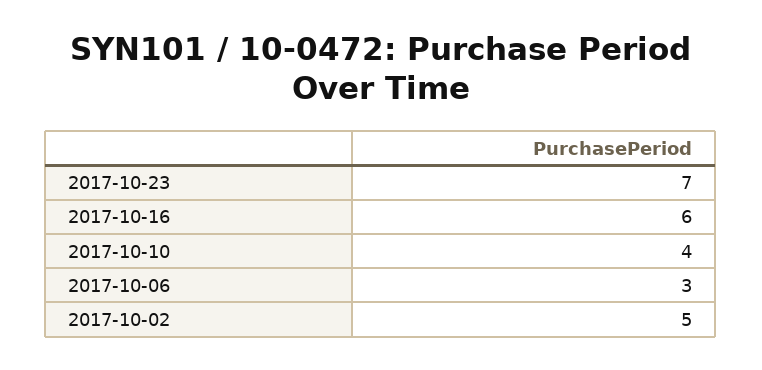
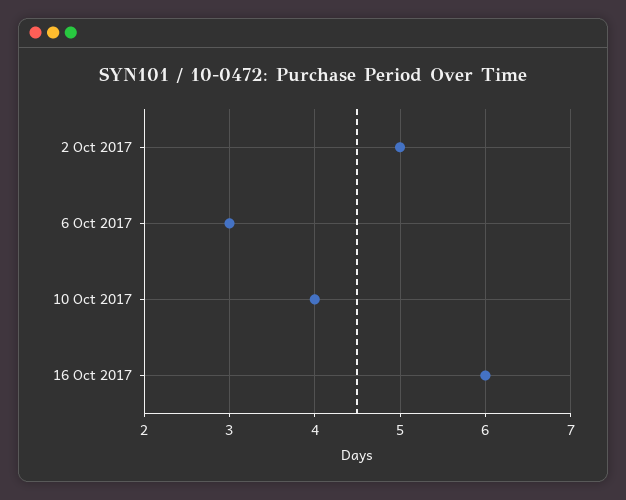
2017-10-23: 7 -> none

